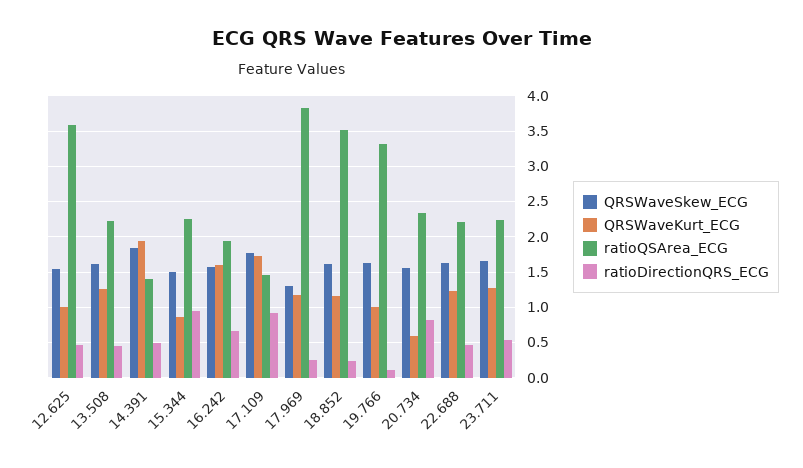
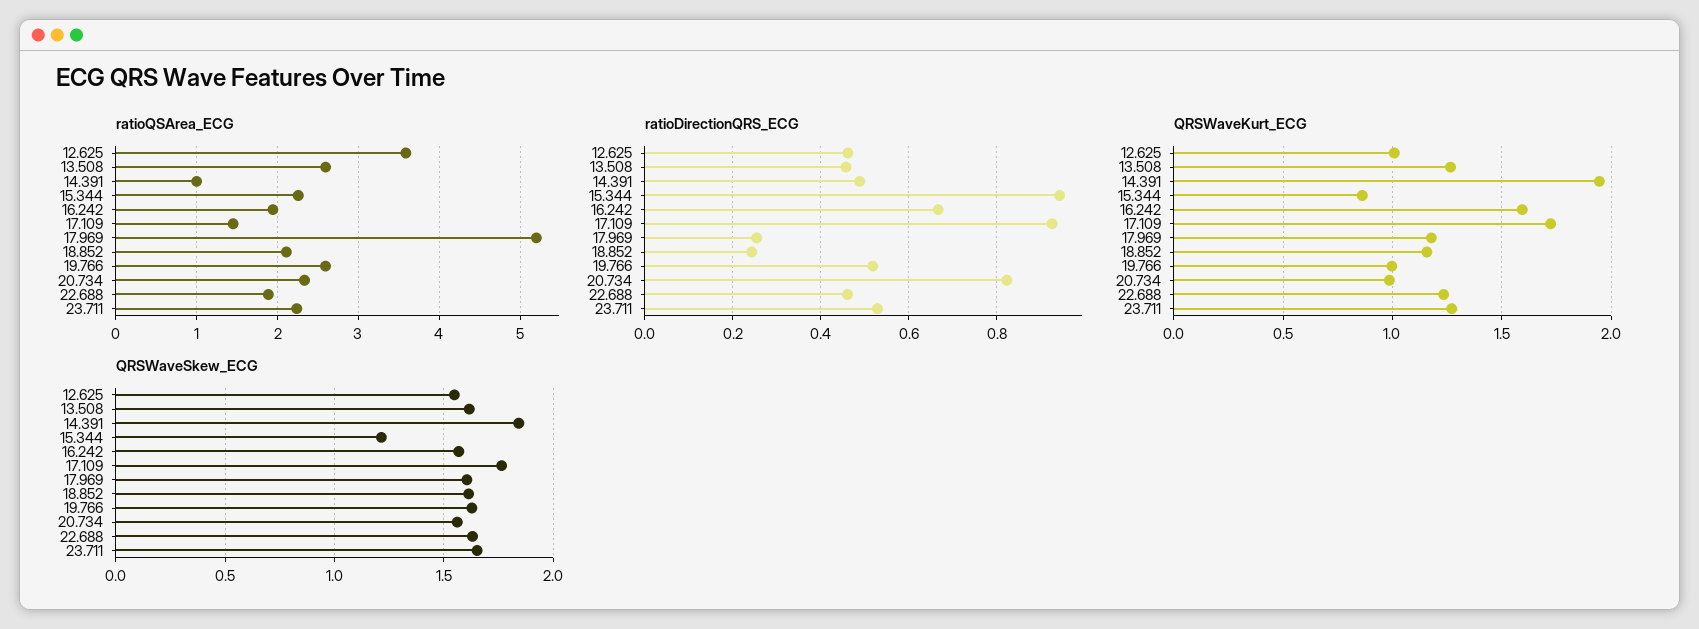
ratioQSArea_ECG, 13.508: 2.2 -> 2.6
ratioQSArea_ECG, 14.391: 1.4 -> 1
QRSWaveSkew_ECG, 15.344: 1.5 -> 1.2
QRSWaveSkew_ECG, 17.969: 1.3 -> 1.6
ratioQSArea_ECG, 17.969: 3.8 -> 5.2
ratioQSArea_ECG, 18.852: 3.5 -> 2.1
ratioQSArea_ECG, 19.766: 3.3 -> 2.6
ratioDirectionQRS_ECG, 19.766: 0.1 -> 0.52
QRSWaveKurt_ECG, 20.734: 0.6 -> 1
ratioQSArea_ECG, 22.688: 2.2 -> 1.9

